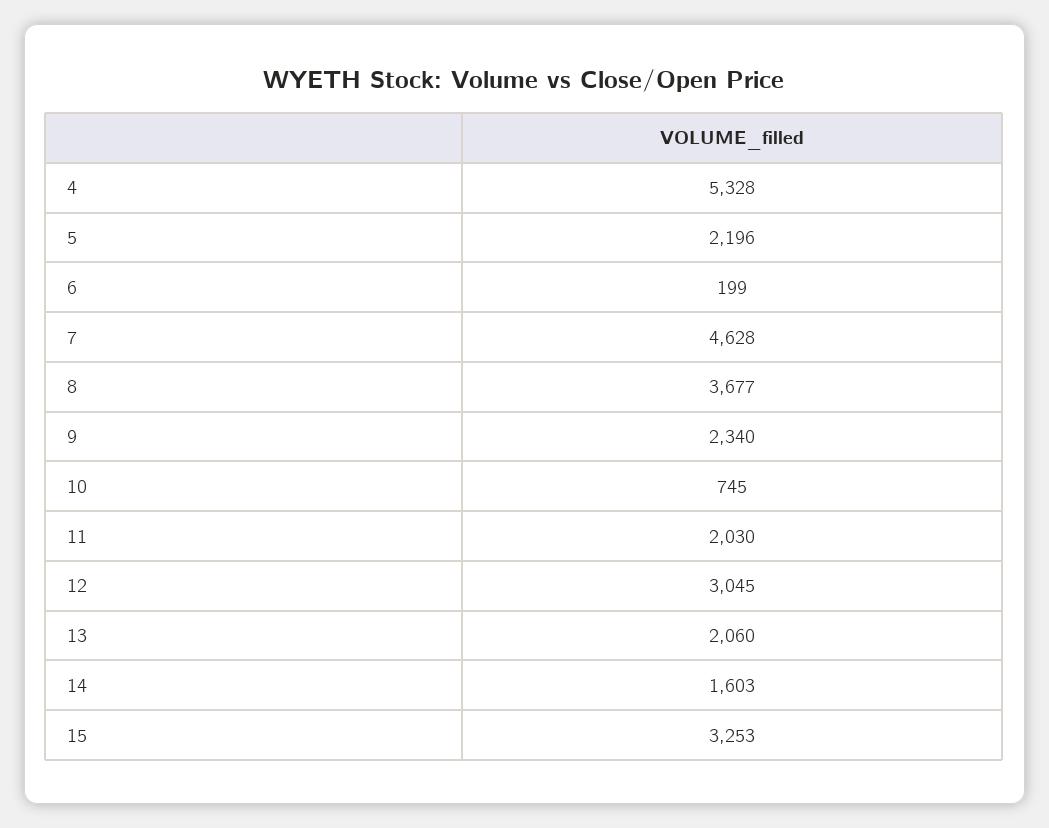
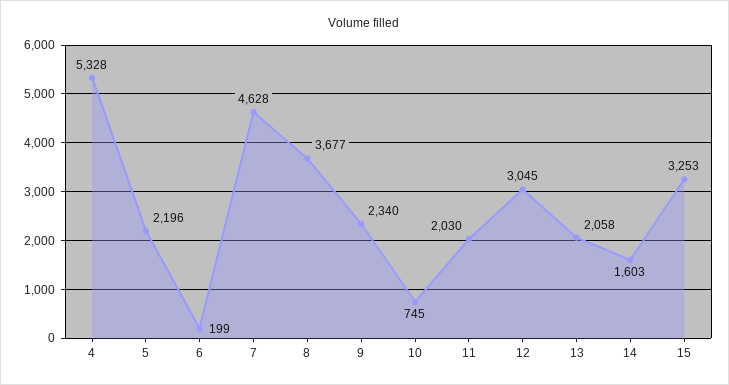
13: 2060 -> 2058

